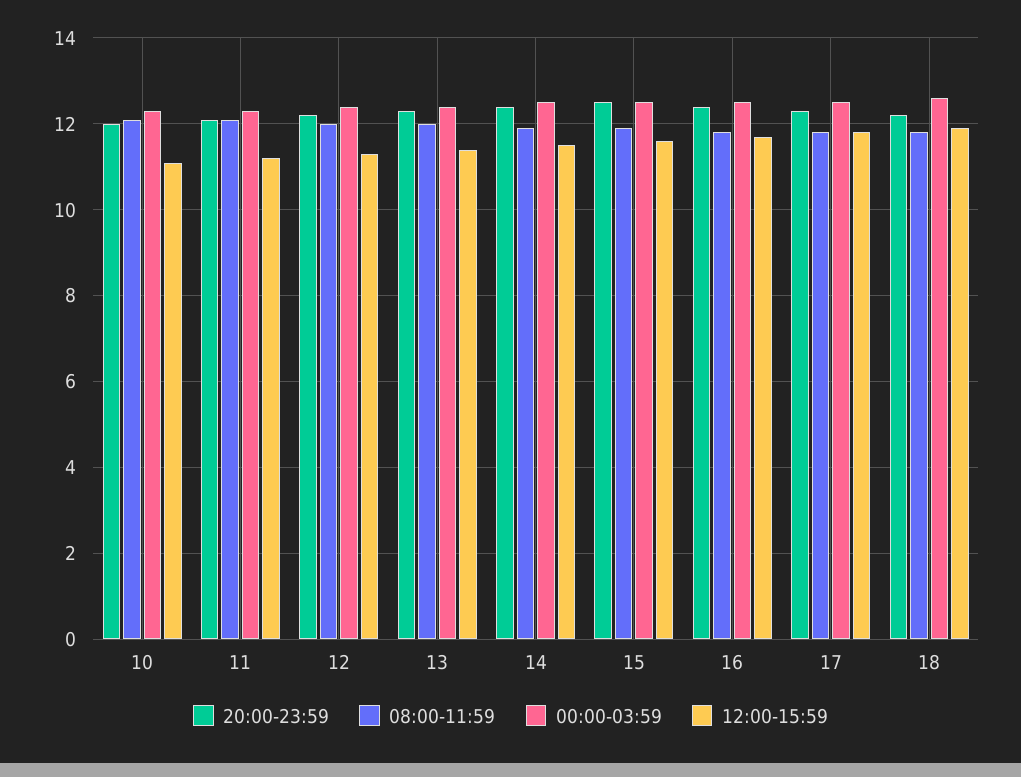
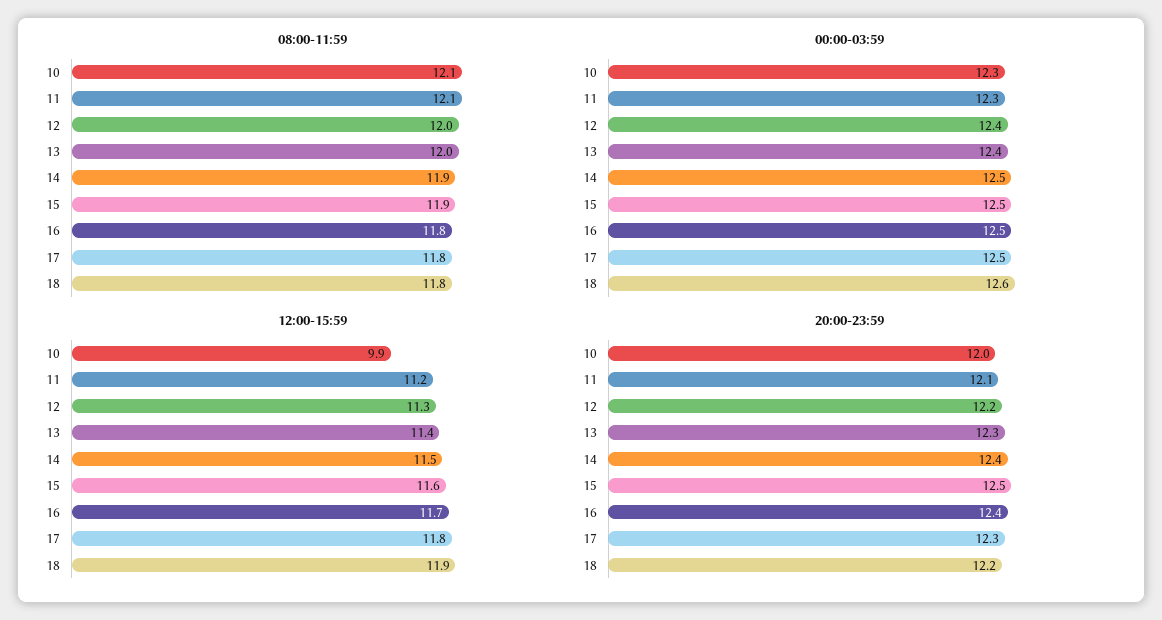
12:00-15:59, 10: 11 -> 9.9

